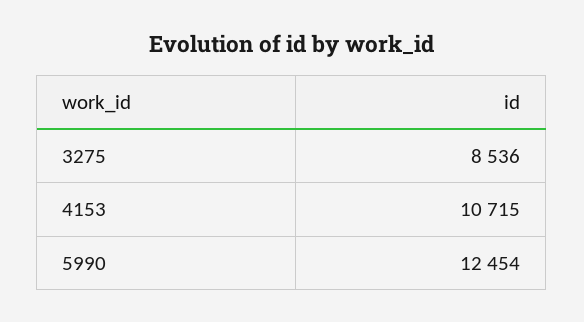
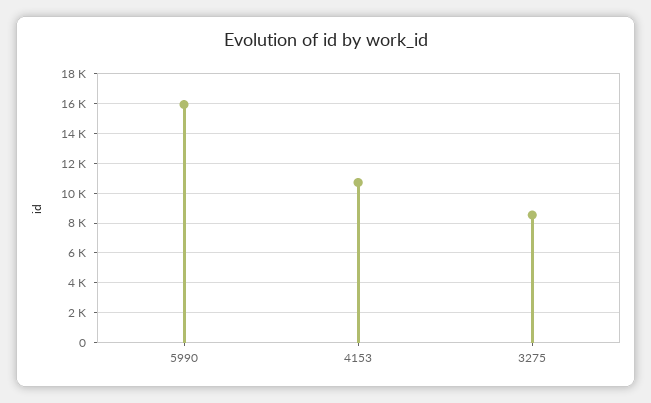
5990: 12454 -> 16000

